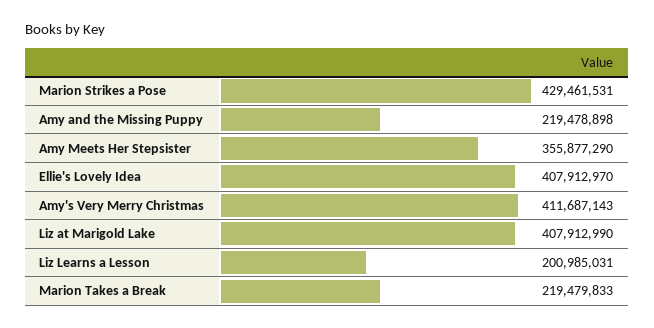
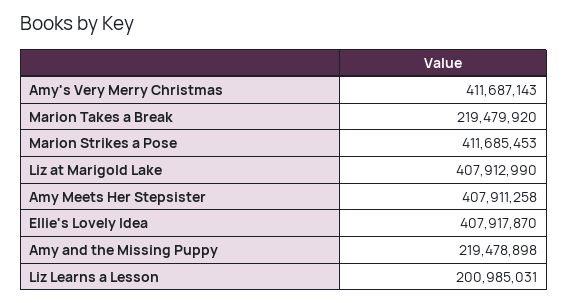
Marion Strikes a Pose: 429461531 -> 411685453
Amy Meets Her Stepsister: 355877290 -> 407911258
Ellie's Lovely Idea: 407912970 -> 407917870
Marion Takes a Break: 219479833 -> 219479920

